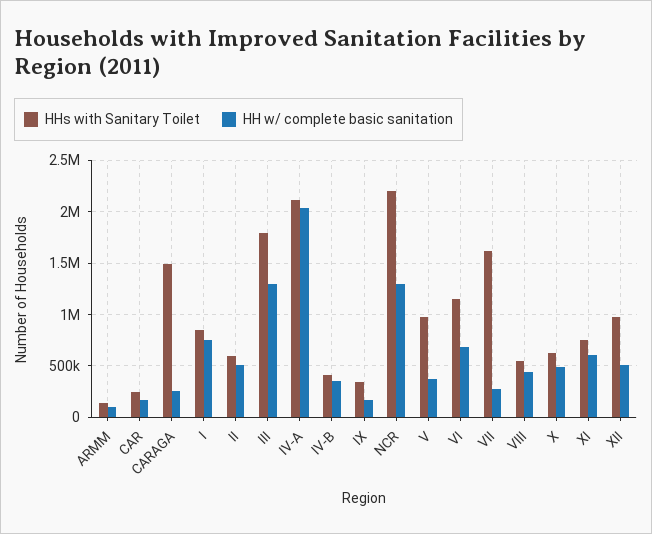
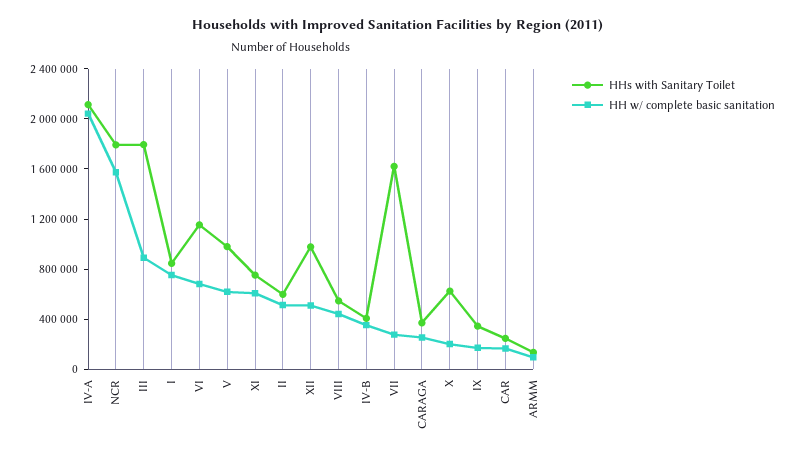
HHs with Sanitary Toilet, CARAGA: 1500000 -> 400000
HH w/ complete basic sanitation, III: 1300000 -> 900000
HHs with Sanitary Toilet, NCR: 2200000 -> 1800000
HH w/ complete basic sanitation, NCR: 1300000 -> 1600000
HH w/ complete basic sanitation, V: 400000 -> 600000
HH w/ complete basic sanitation, X: 500000 -> 200000

